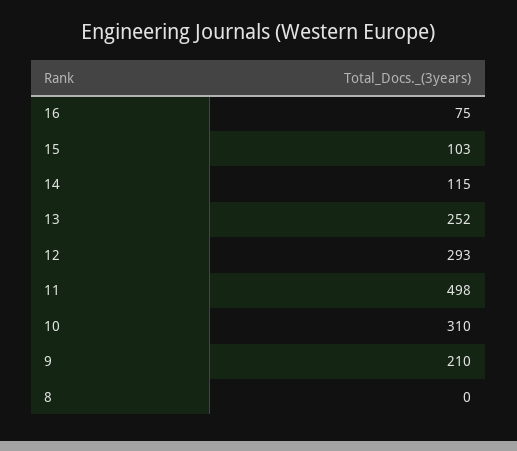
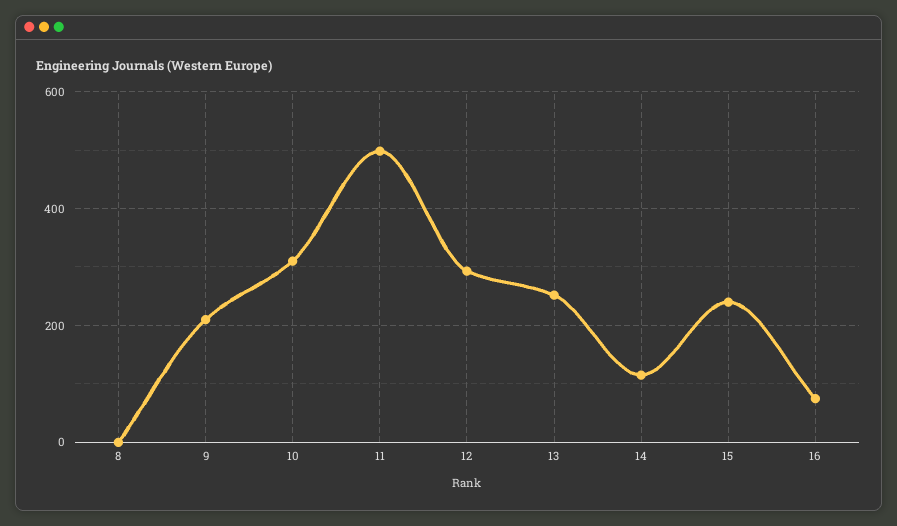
15: 103 -> 240

